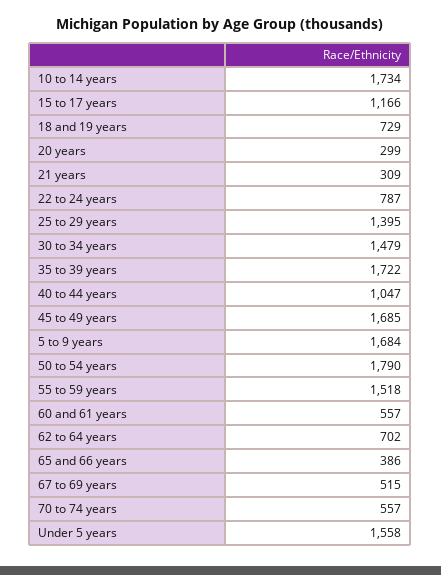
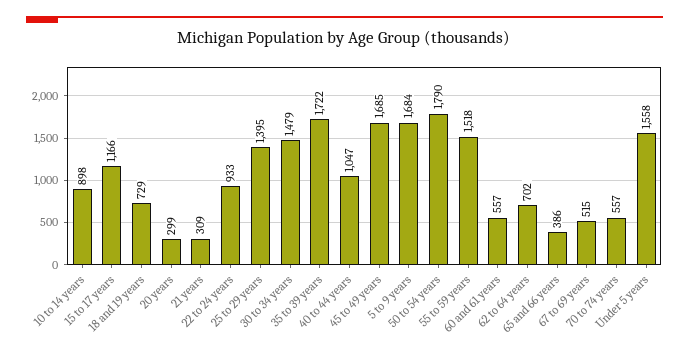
10 to 14 years: 1734 -> 898
22 to 24 years: 787 -> 933

